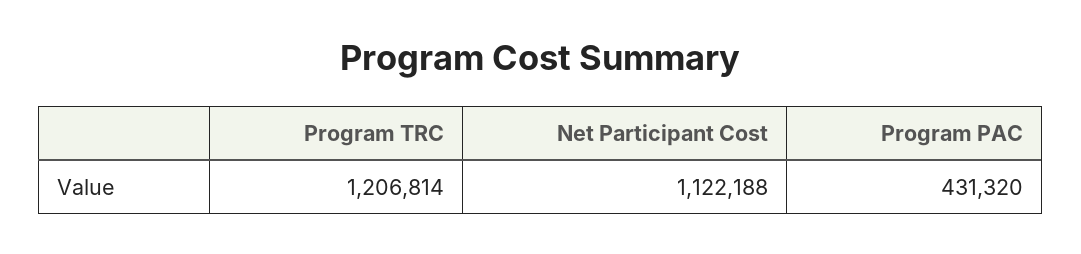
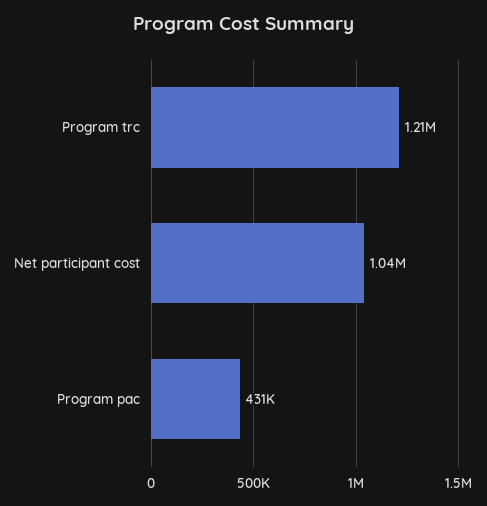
Net Participant Cost: 1122188 -> 1040000

